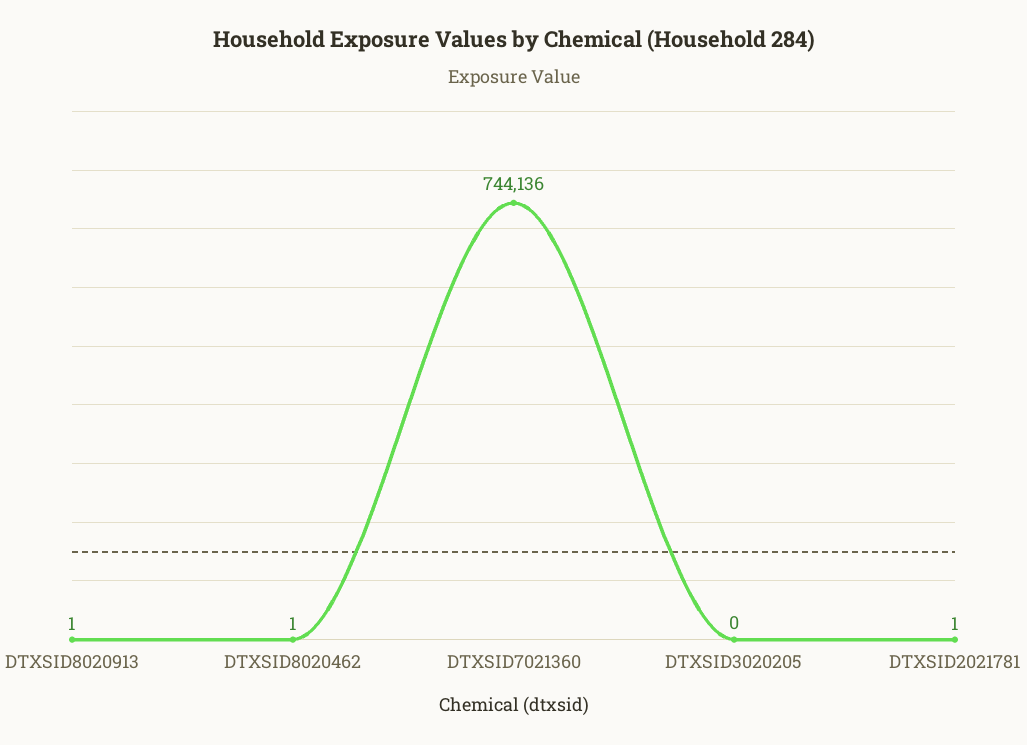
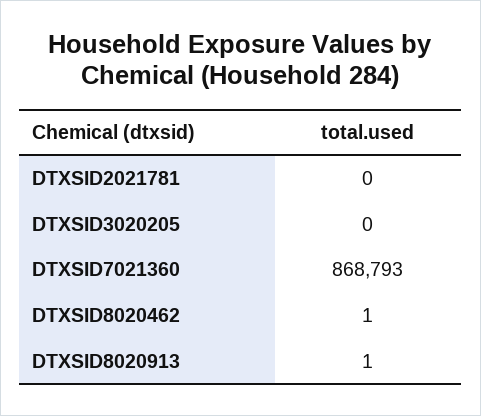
DTXSID7021360: 744136 -> 868793
DTXSID2021781: 1 -> 0

